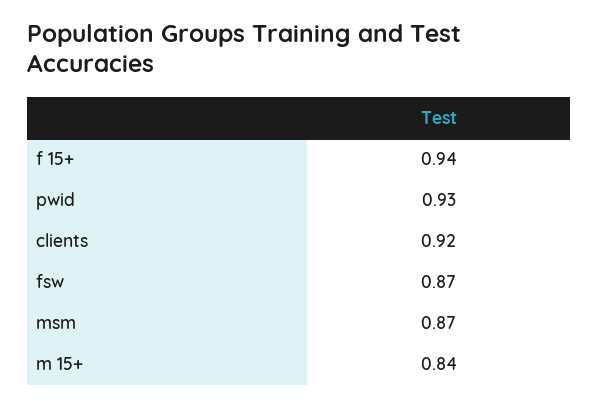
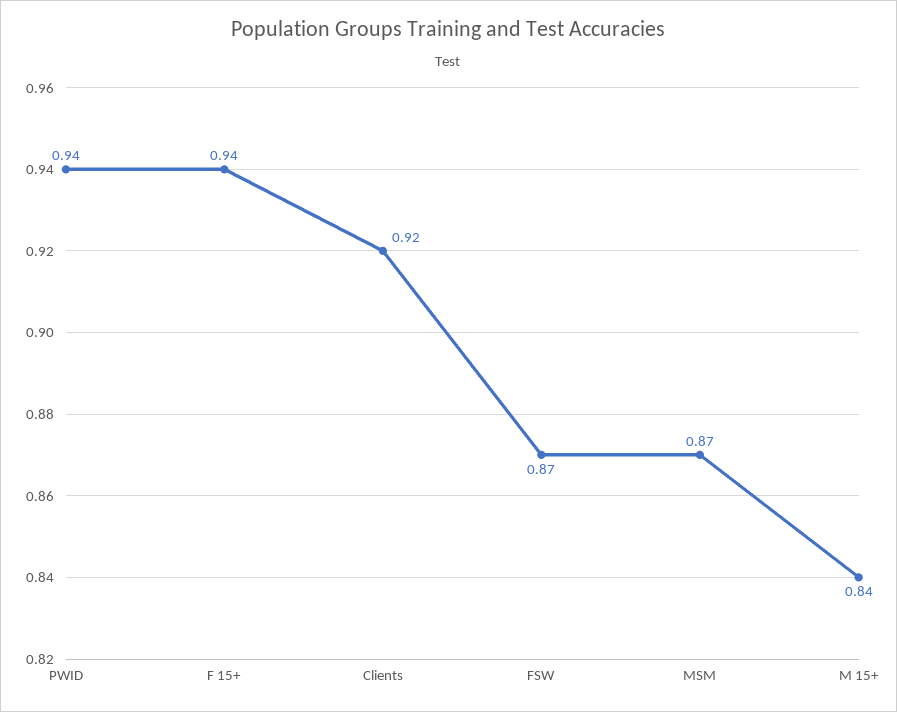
pwid: 0.93 -> 0.94

